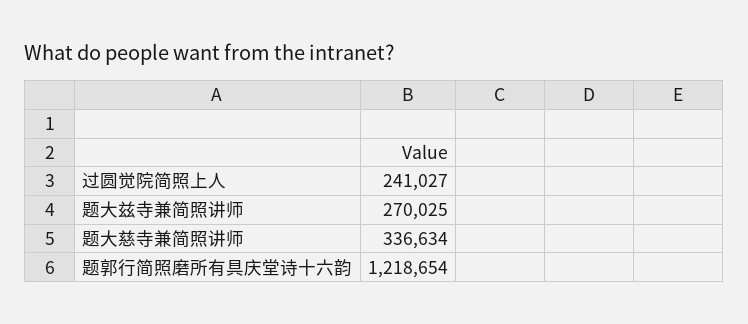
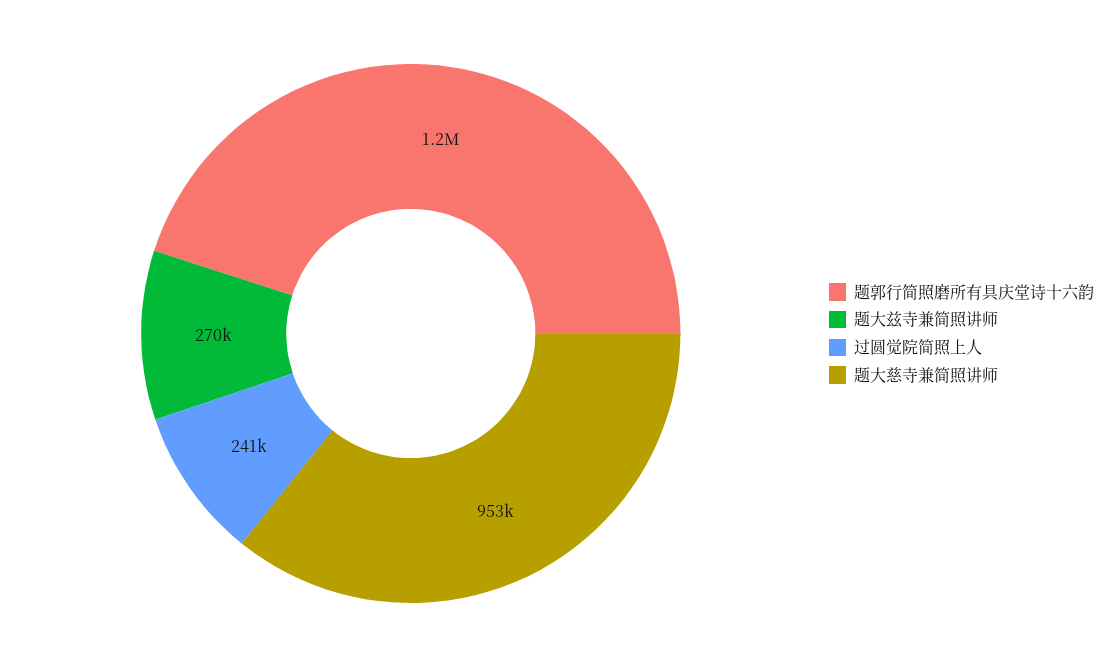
题大慈寺兼简照讲师: 336634 -> 953000

